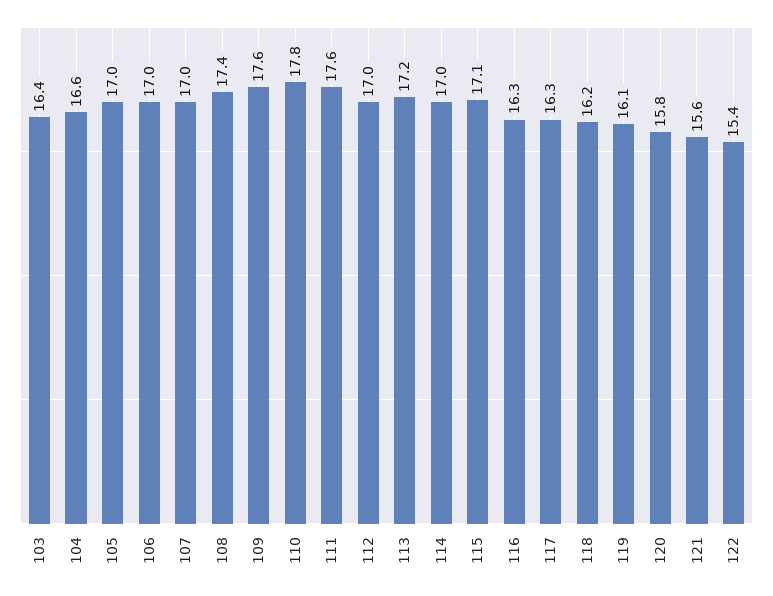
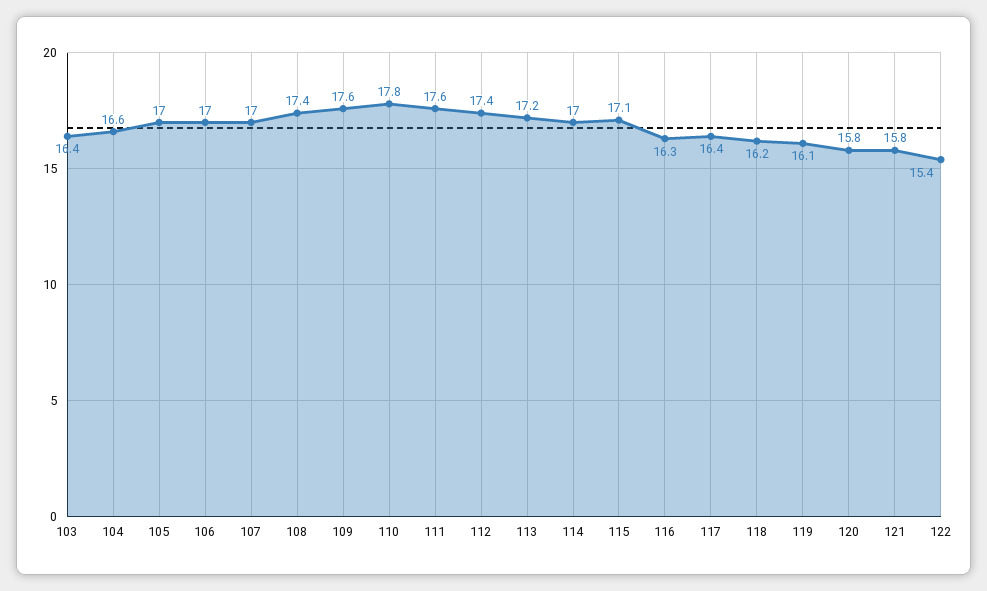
112: 17 -> 17.4
117: 16.3 -> 16.4
121: 15.6 -> 15.8

